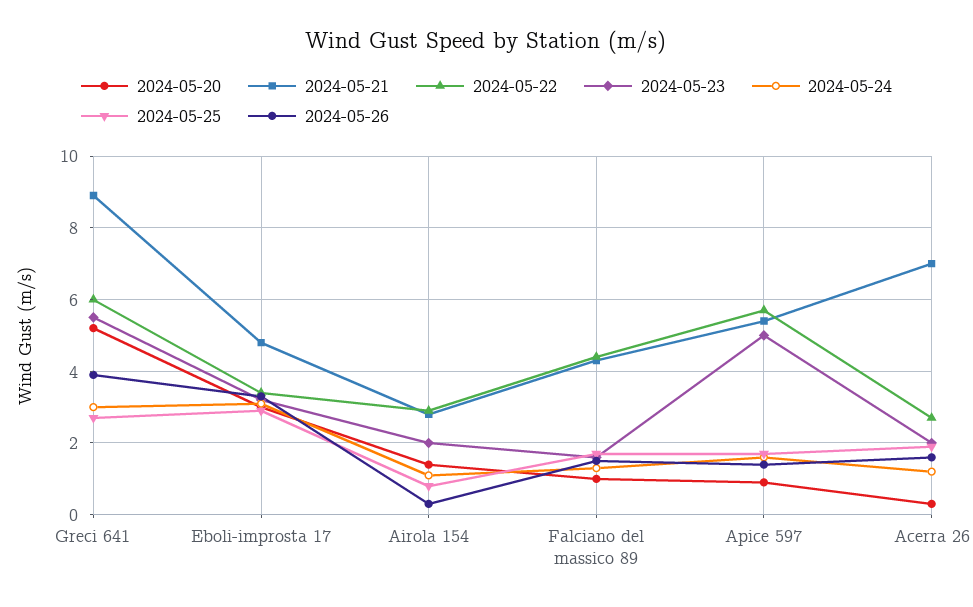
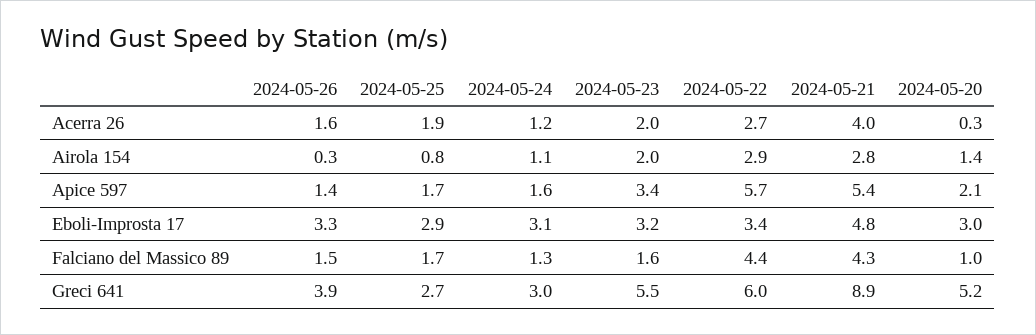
2024-05-20, Apice 597: 1 -> 2.1
2024-05-23, Apice 597: 5 -> 3.4
2024-05-21, Acerra 26: 7 -> 4

